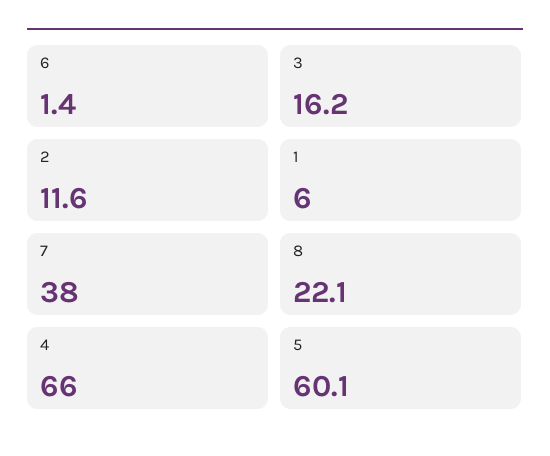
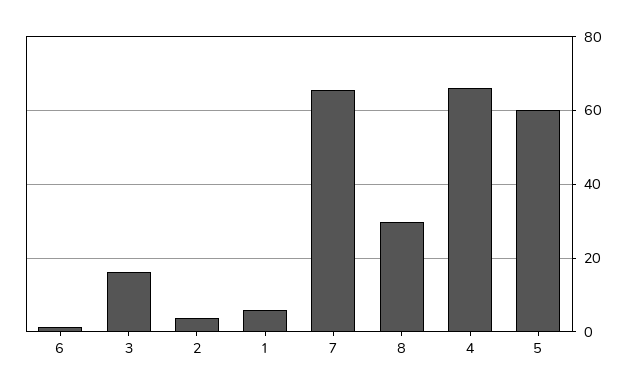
2: 11.6 -> 4
7: 38 -> 66
8: 22.1 -> 30

